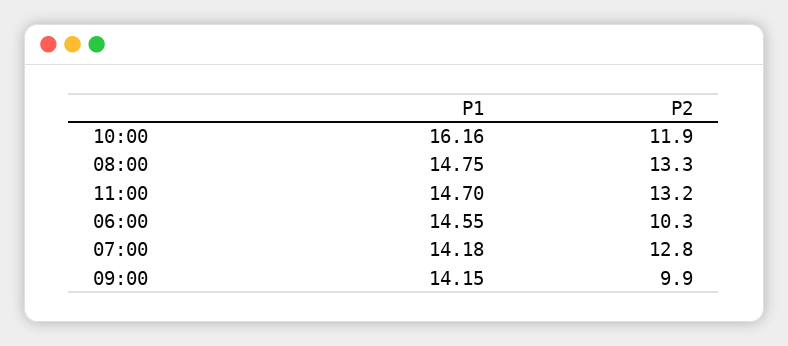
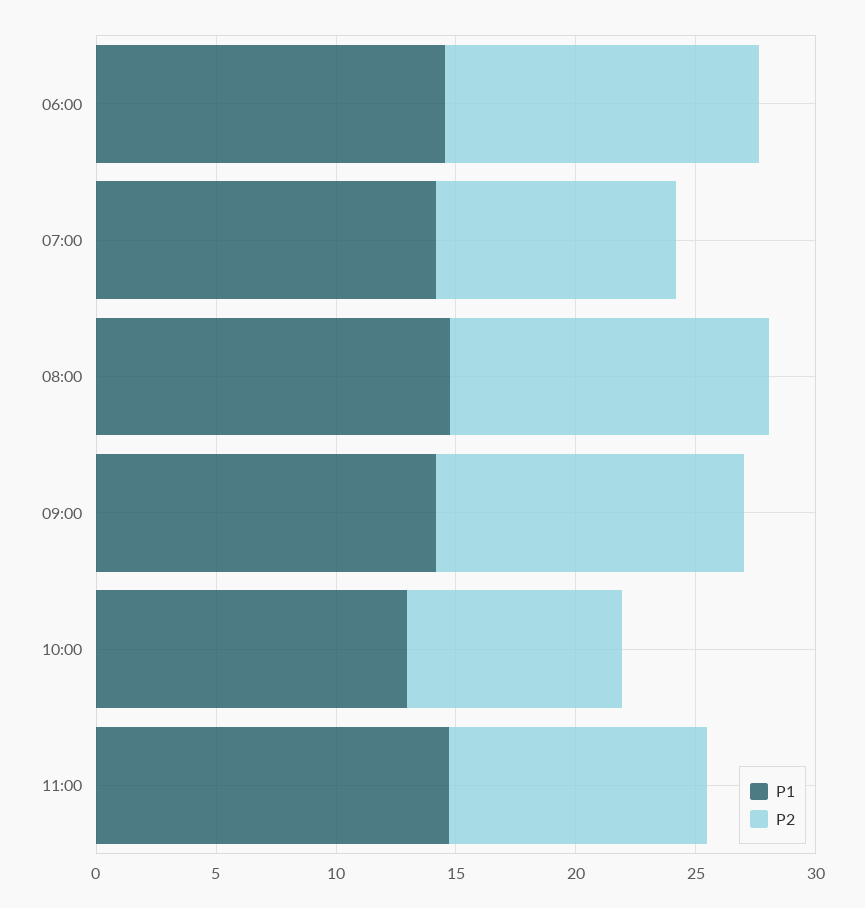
P1, 10:00: 16.16 -> 13
P2, 10:00: 11.9 -> 9
P2, 11:00: 13.2 -> 11
P2, 06:00: 10.3 -> 13
P2, 07:00: 12.8 -> 10
P2, 09:00: 9.9 -> 13

